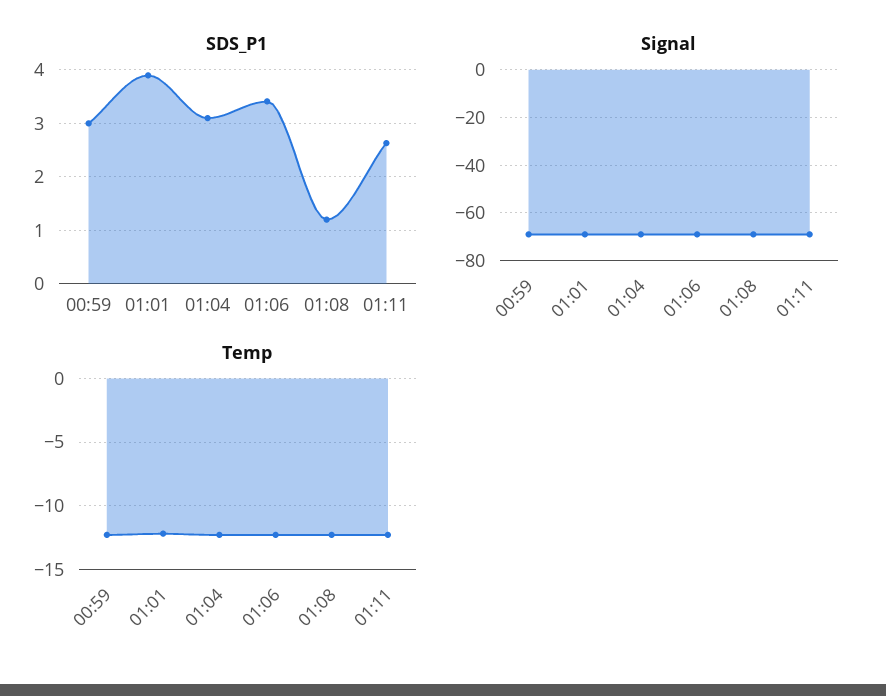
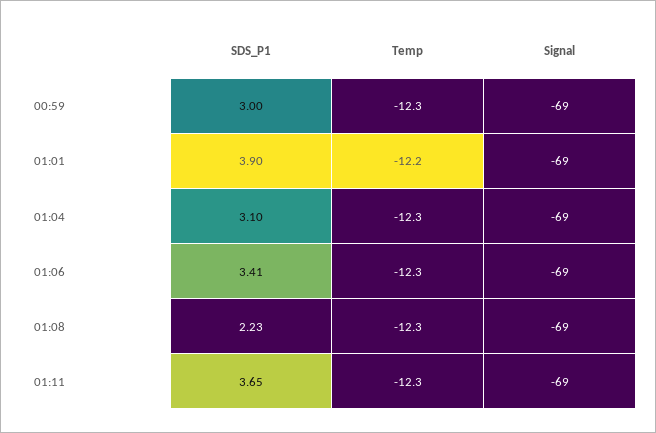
SDS_P1, 01:08: 1.2 -> 2.23
SDS_P1, 01:11: 2.6 -> 3.65

